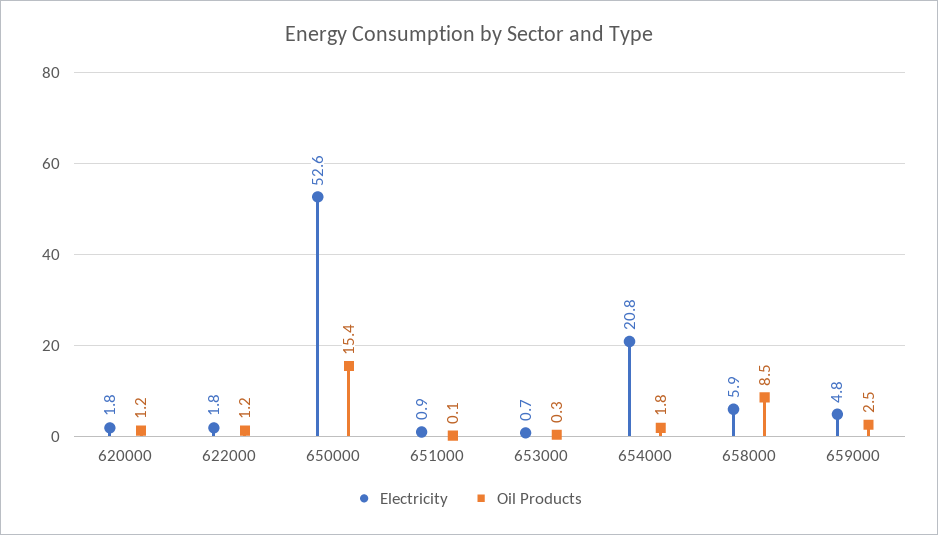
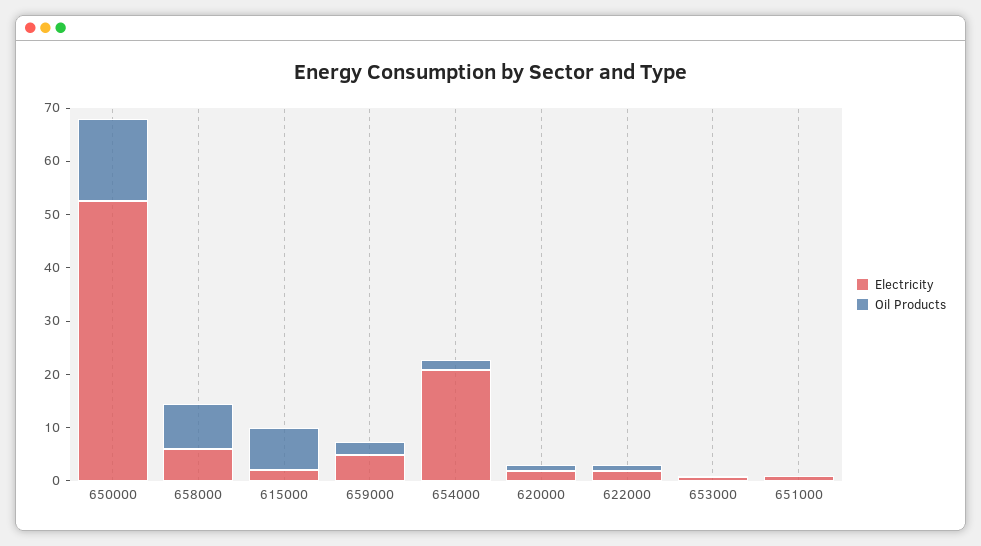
Electricity, 615000: none -> 2
Oil Products, 615000: none -> 8

